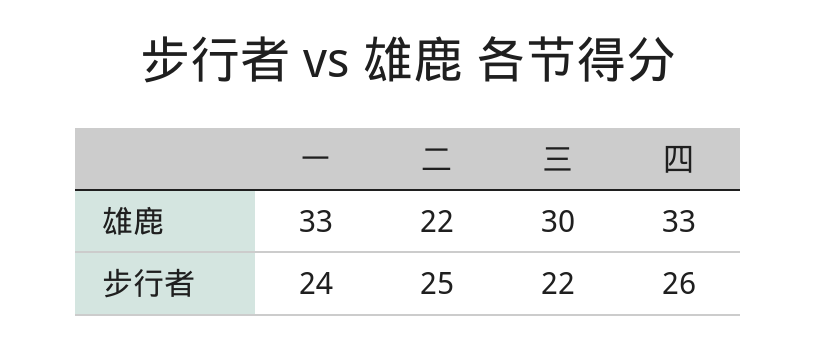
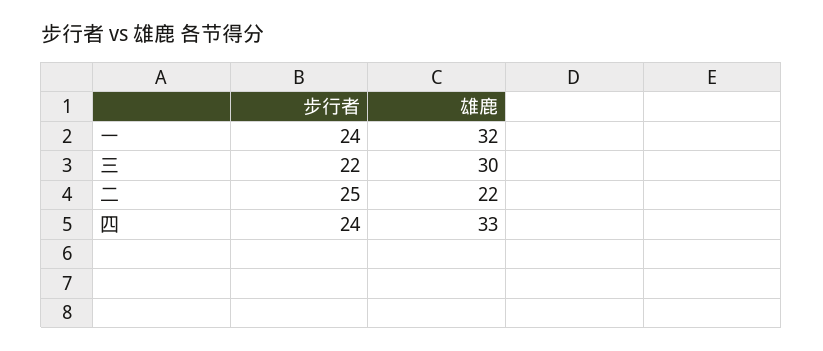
一, 雄鹿: 33 -> 32
四, 步行者: 26 -> 24

